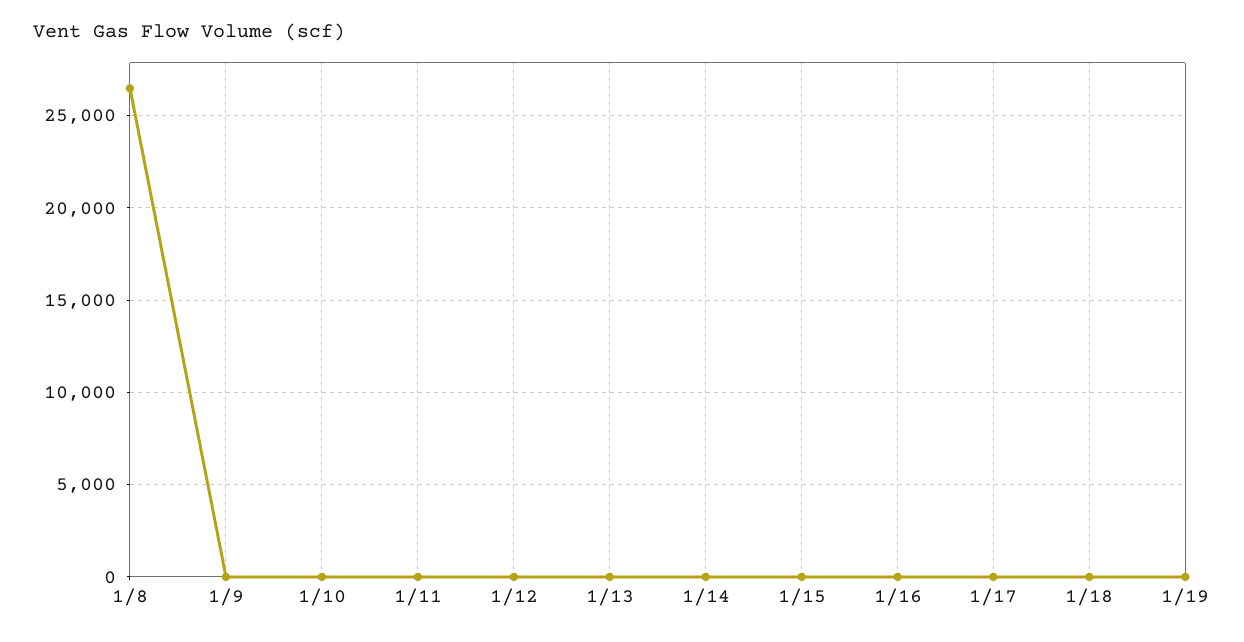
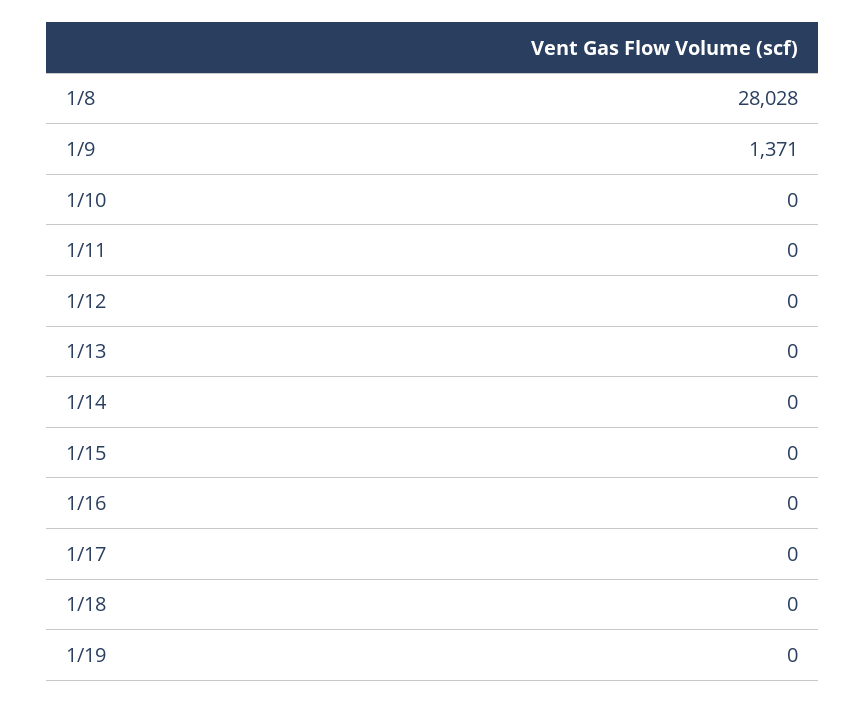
1/8: 26500 -> 28028
1/9: 0 -> 1371

